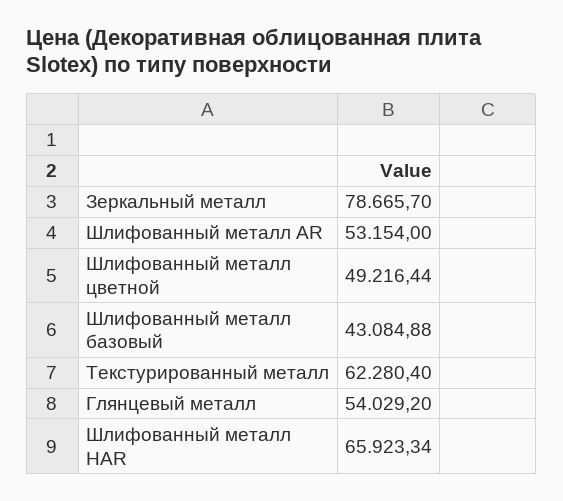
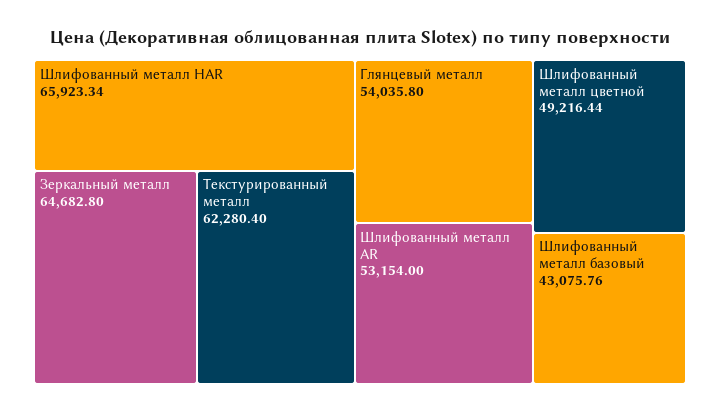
Зеркальный металл: 78665.7 -> 64682.8
Шлифованный металл базовый: 43084.88 -> 43075.76
Глянцевый металл: 54029.2 -> 54035.8

